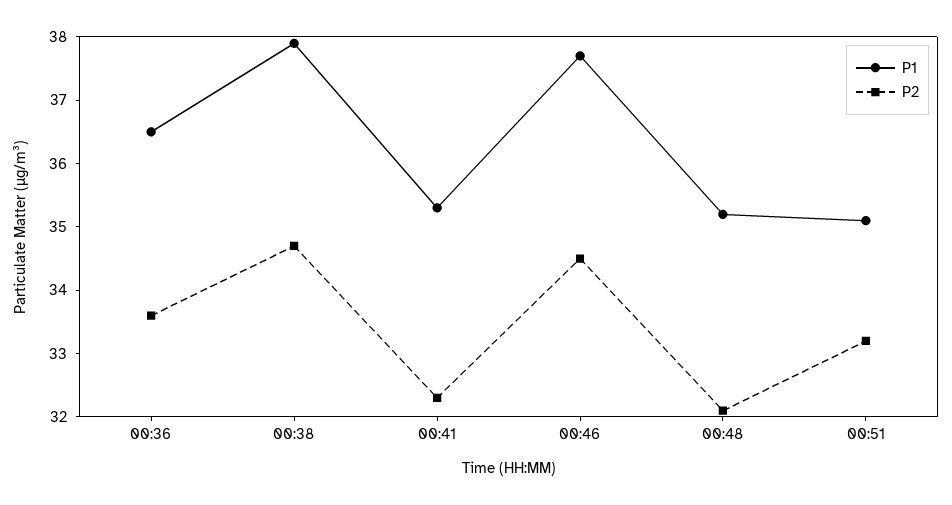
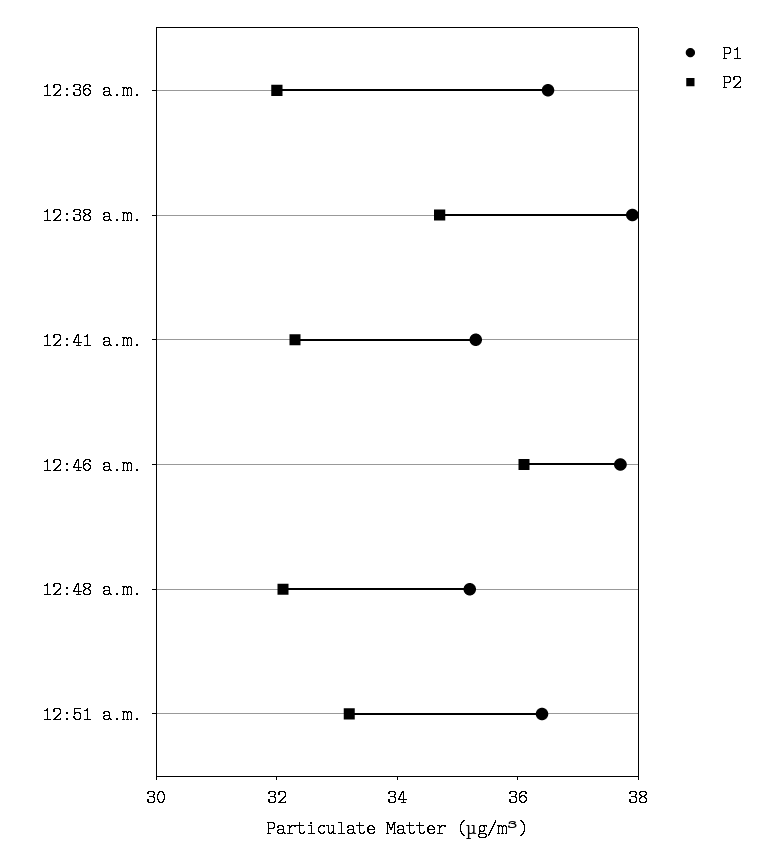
P2, 00:36: 33.5 -> 32
P2, 00:46: 34.5 -> 36
P1, 00:51: 35 -> 36.5

